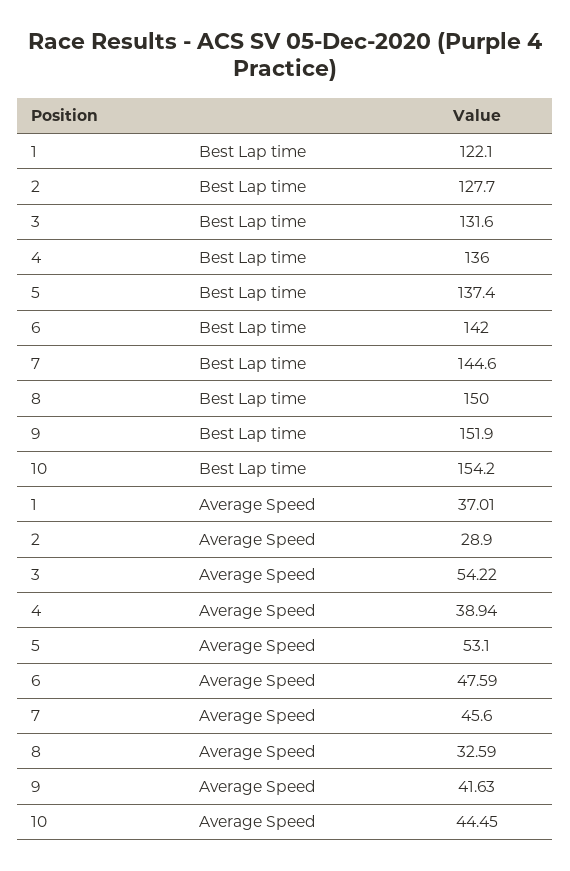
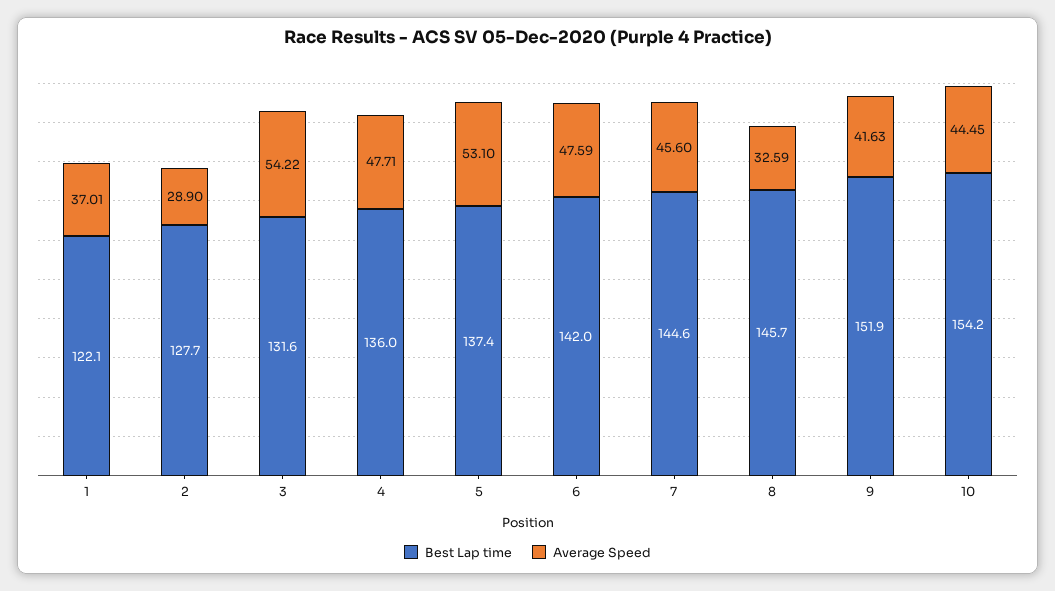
Best Lap time, 8: 150 -> 145.7
Average Speed, 4: 38.94 -> 47.71

